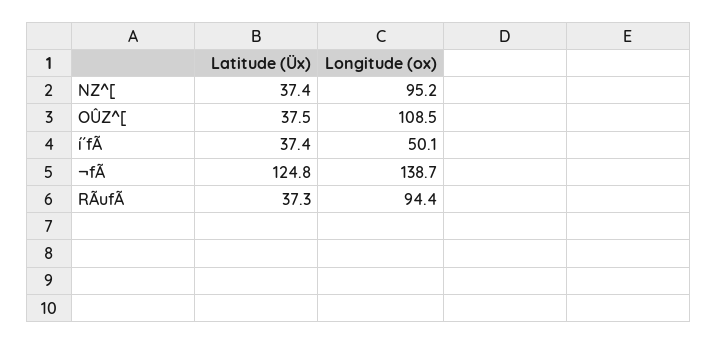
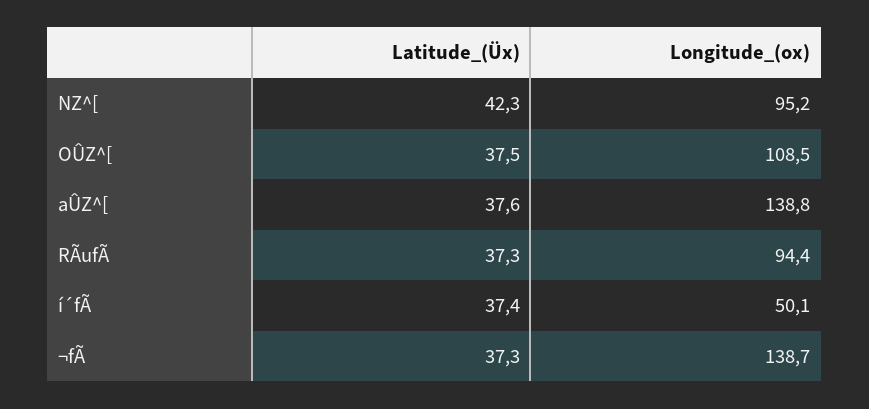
Latitude (Üx), NZ^[: 37.4 -> 42.3
Latitude (Üx), ¬fÃ: 124.8 -> 37.3
Latitude (Üx), aÛZ^[: none -> 37.6
Longitude (ox), aÛZ^[: none -> 138.8

